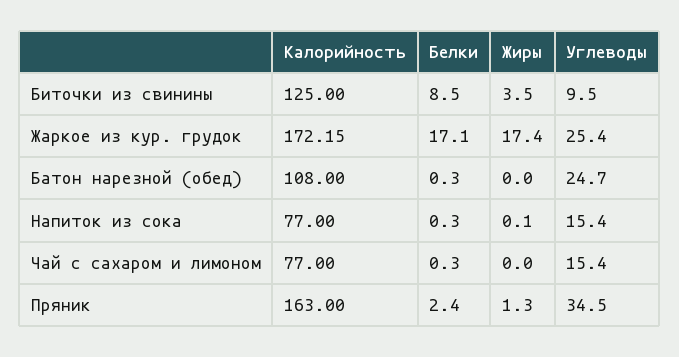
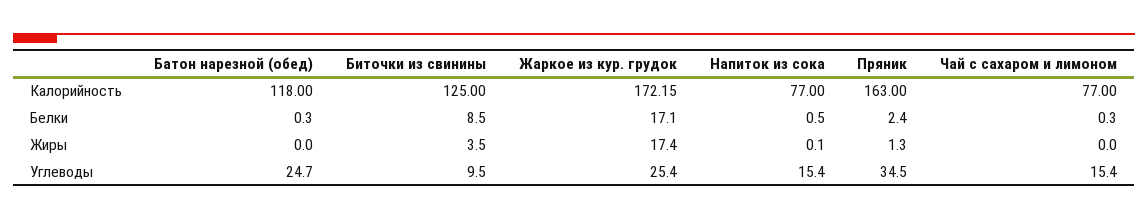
Калорийность, Батон нарезной (обед): 108 -> 118
Белки, Напиток из сока: 0.3 -> 0.5

